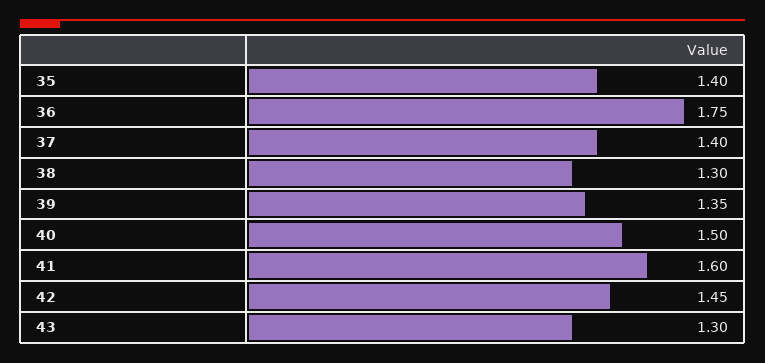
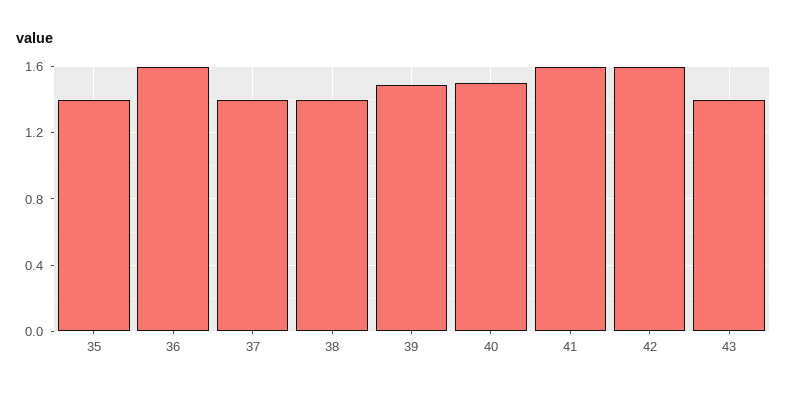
36: 1.75 -> 1.6
38: 1.3 -> 1.4
39: 1.35 -> 1.5
42: 1.45 -> 1.6
43: 1.3 -> 1.4

